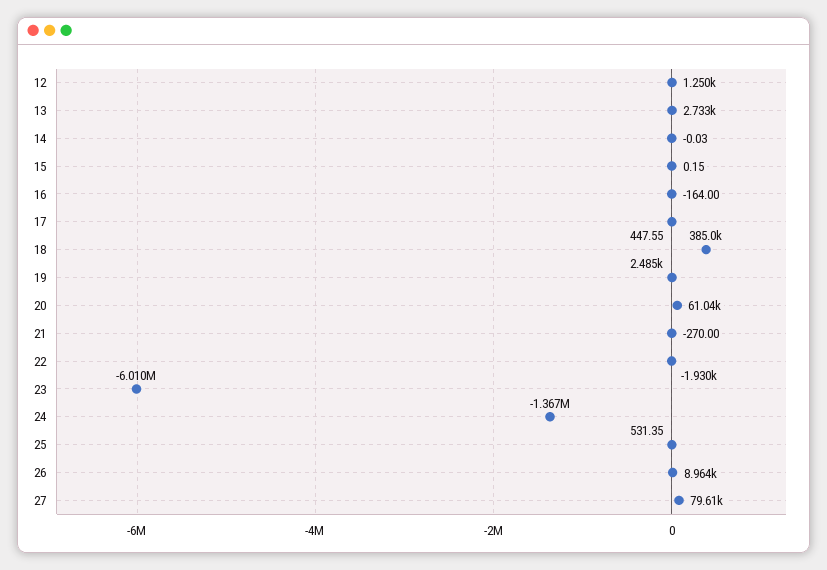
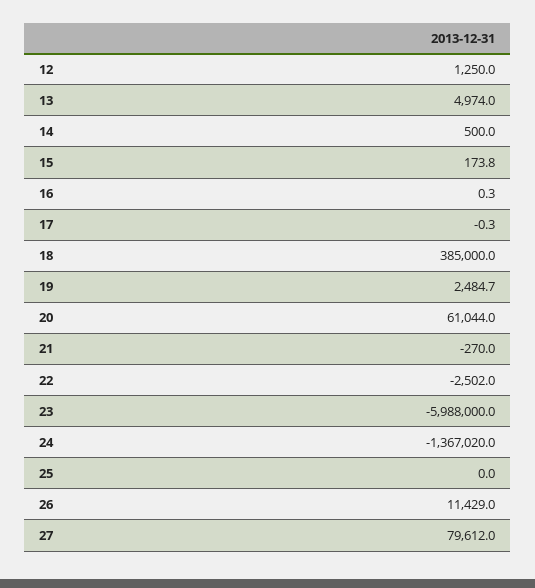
13: 2733 -> 4974
14: -0.03 -> 500
15: 0.15 -> 173.8
16: -164 -> 0.3
17: 447.55 -> -0.3
22: -1930 -> -2502
23: -6010000 -> -5988000
25: 531.35 -> 0
26: 8964 -> 11429

